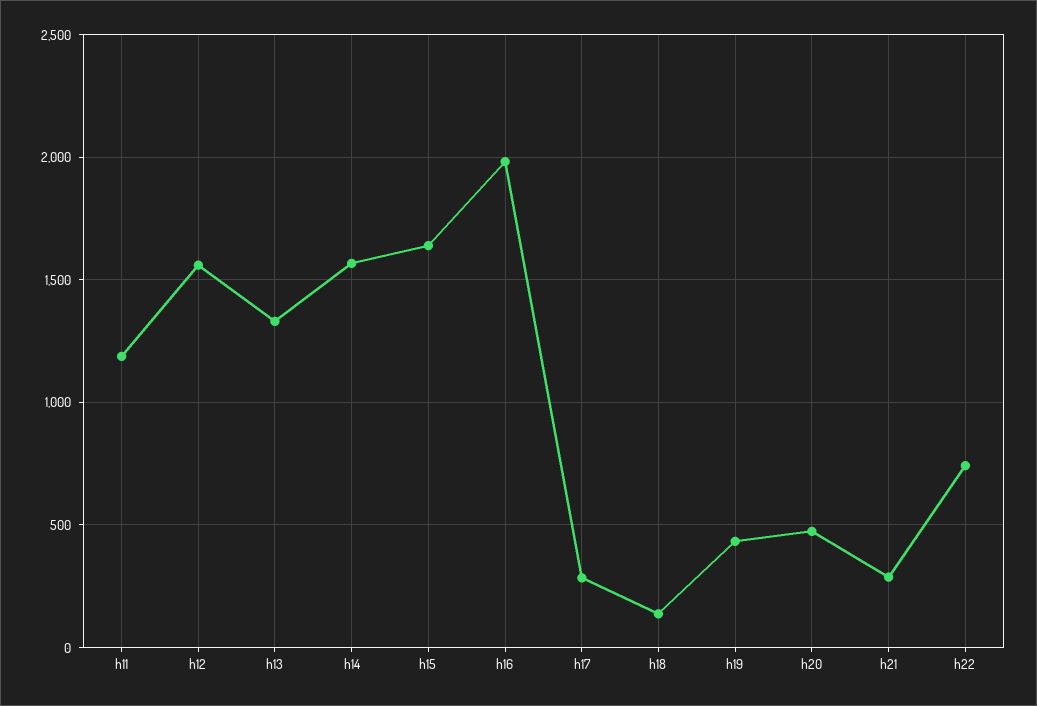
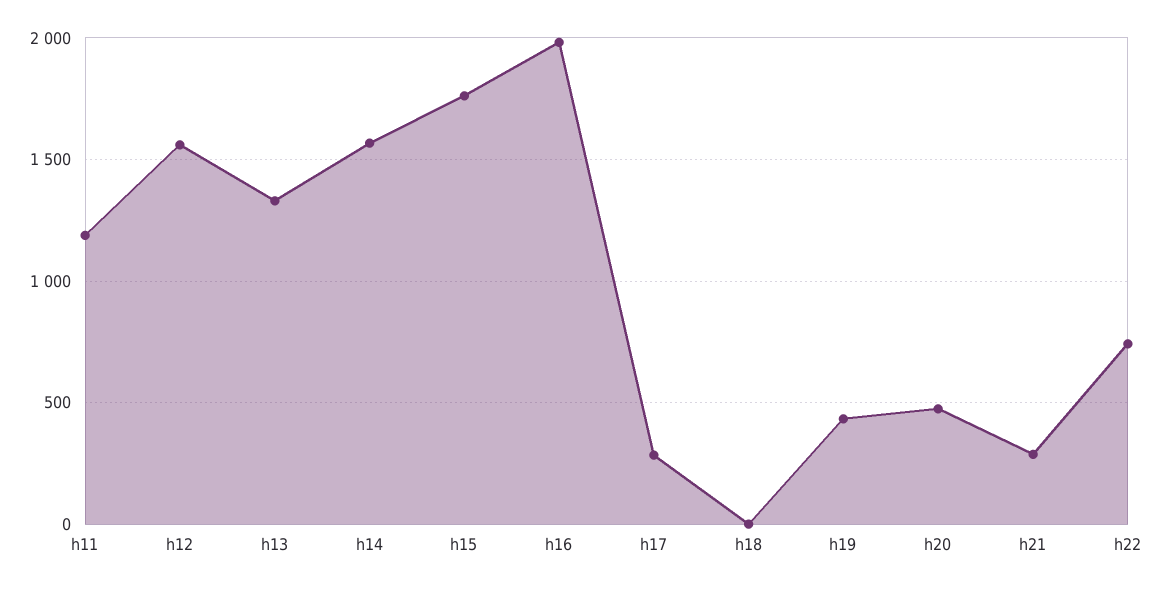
h15: 1650 -> 1750
h18: 150 -> 0

